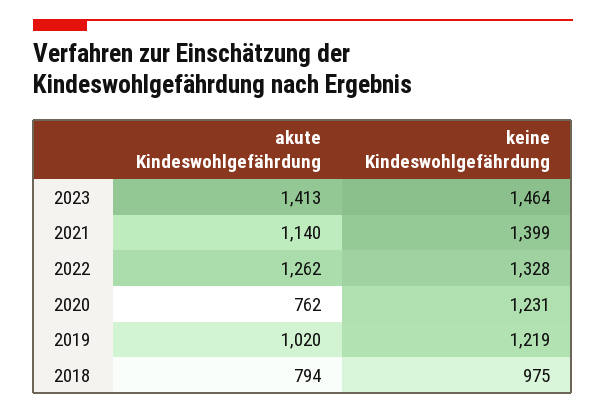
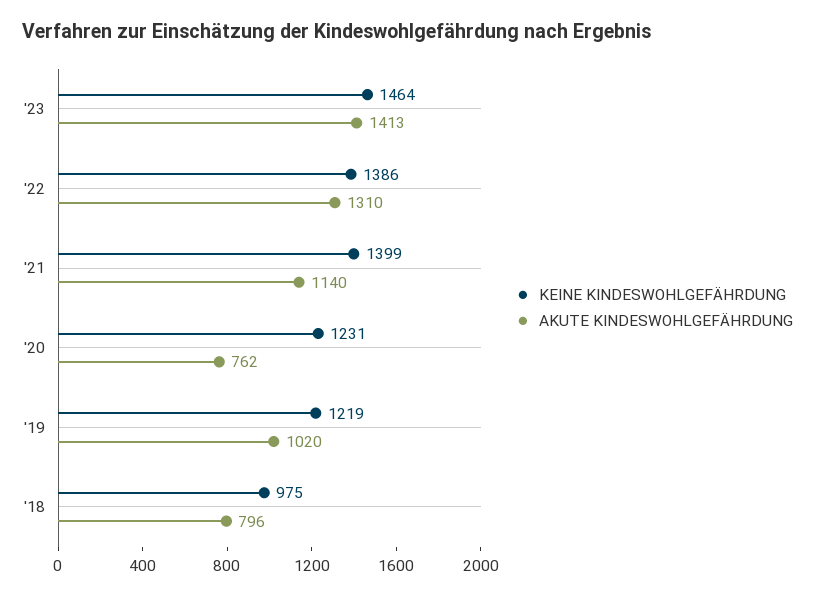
akute Kindeswohlgefährdung, 2022: 1262 -> 1310
keine Kindeswohlgefährdung, 2022: 1328 -> 1386
akute Kindeswohlgefährdung, 2018: 794 -> 796

